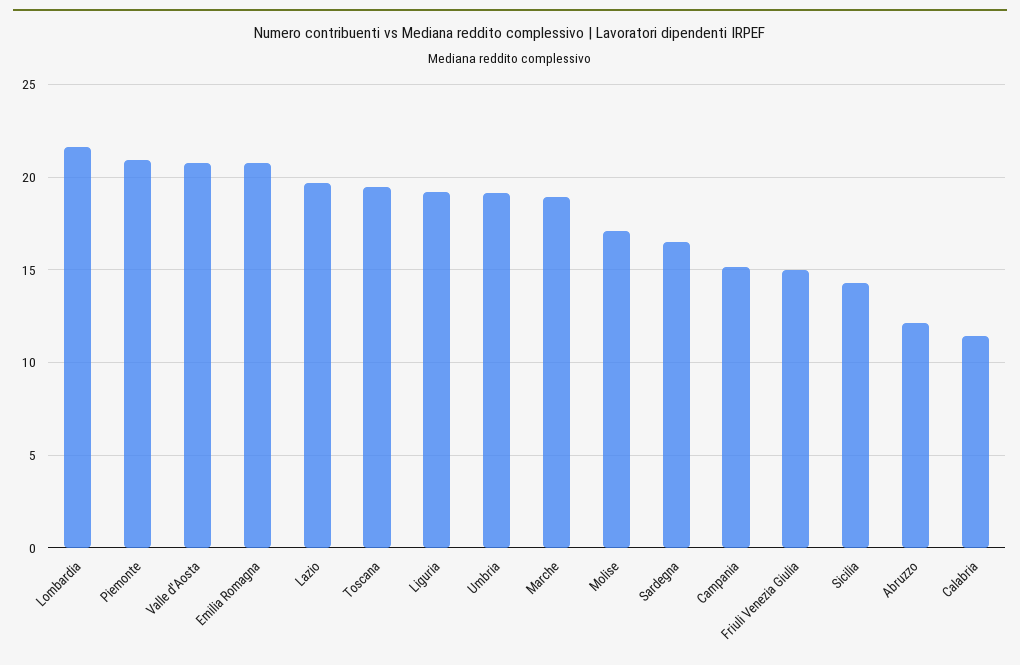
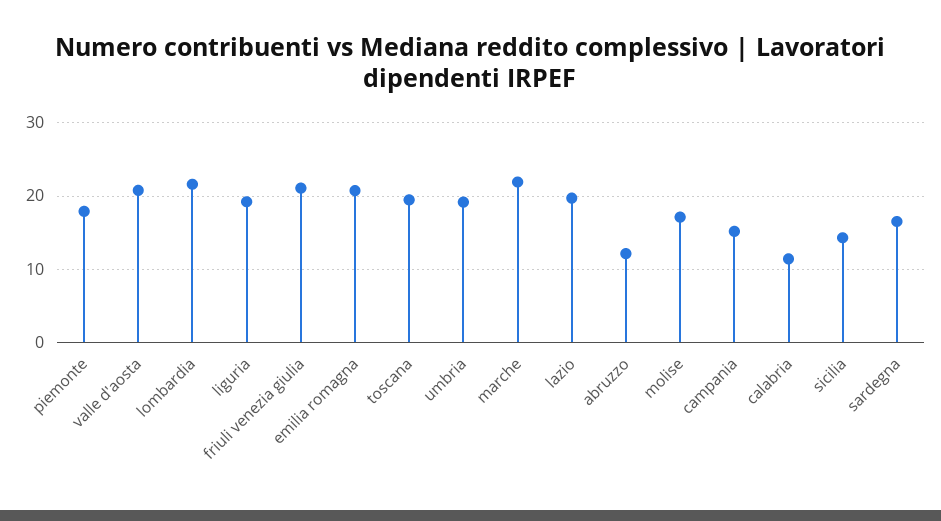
Piemonte: 21 -> 18
Marche: 19 -> 22
Friuli Venezia Giulia: 15 -> 21

